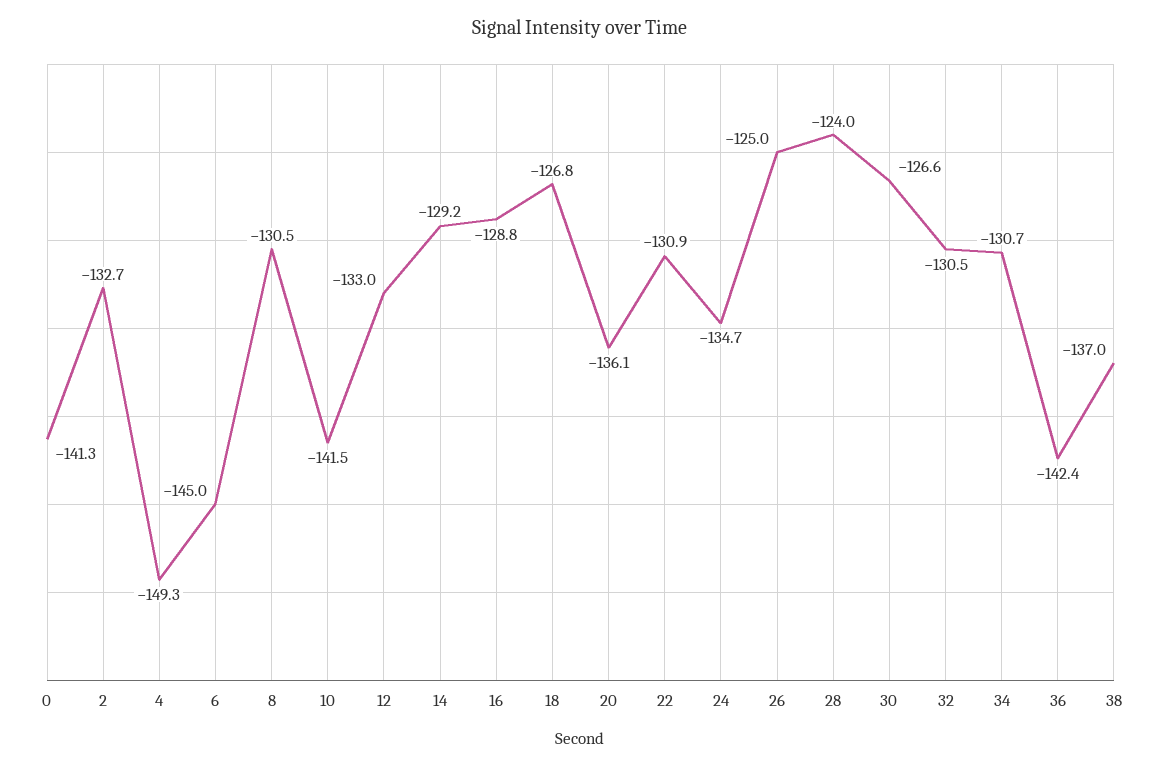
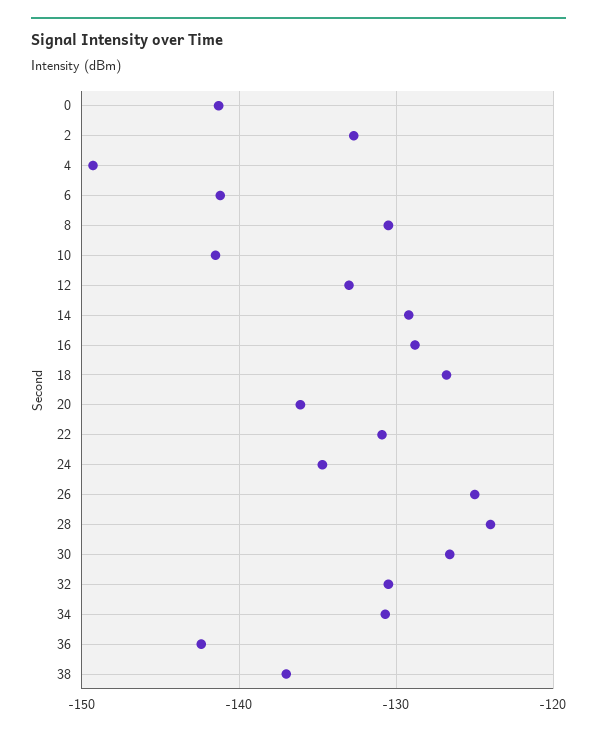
6: -145 -> -141

